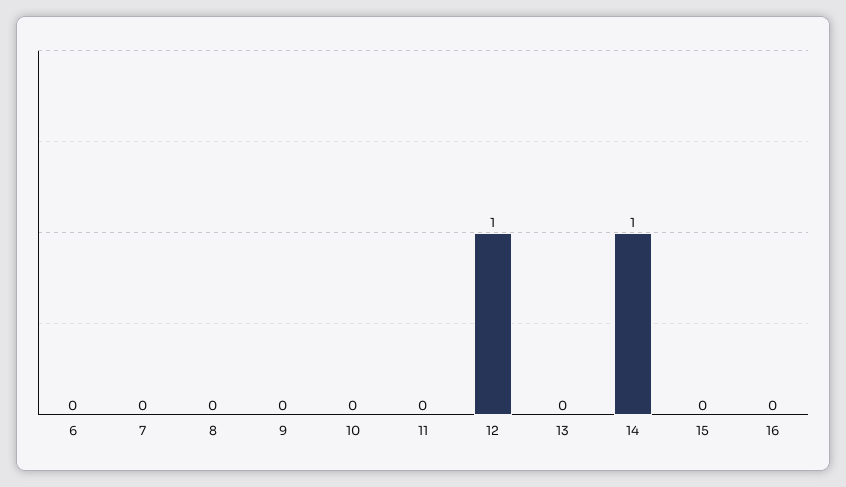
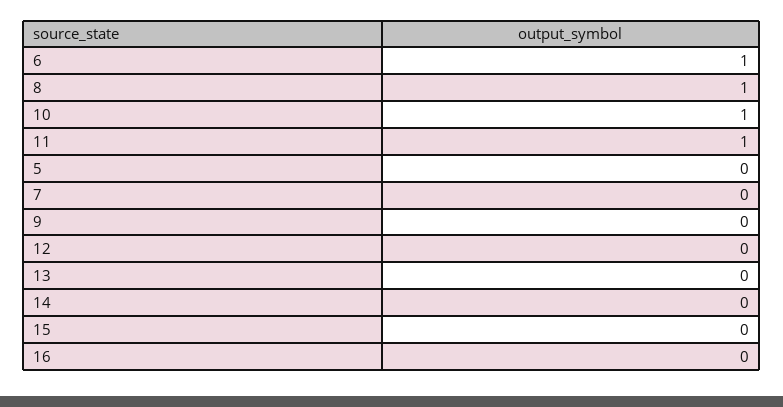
6: 0 -> 1
8: 0 -> 1
10: 0 -> 1
11: 0 -> 1
12: 1 -> 0
14: 1 -> 0
5: none -> 0

